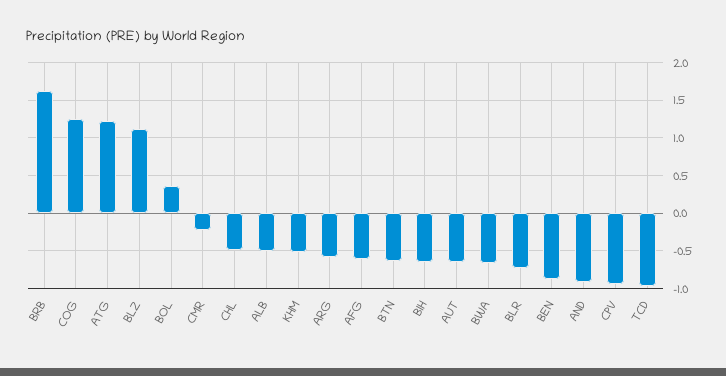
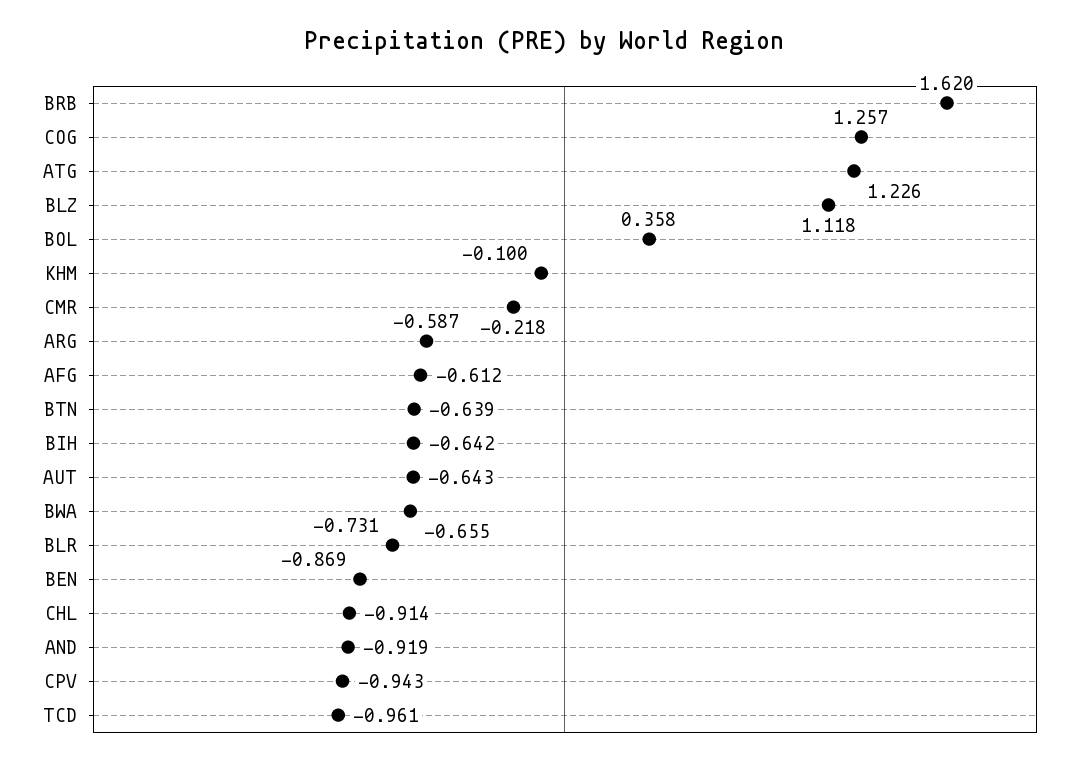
CHL: -0.5 -> -0.914
ALB: -0.5 -> none
KHM: -0.5 -> -0.1

